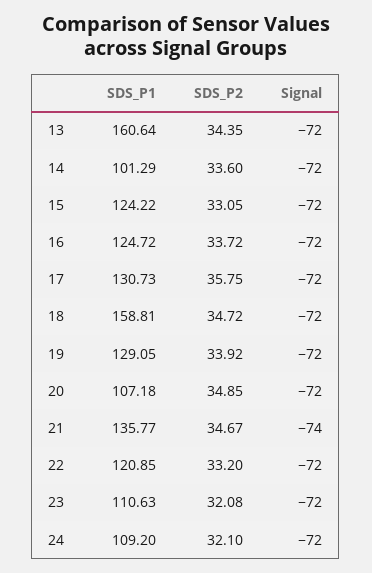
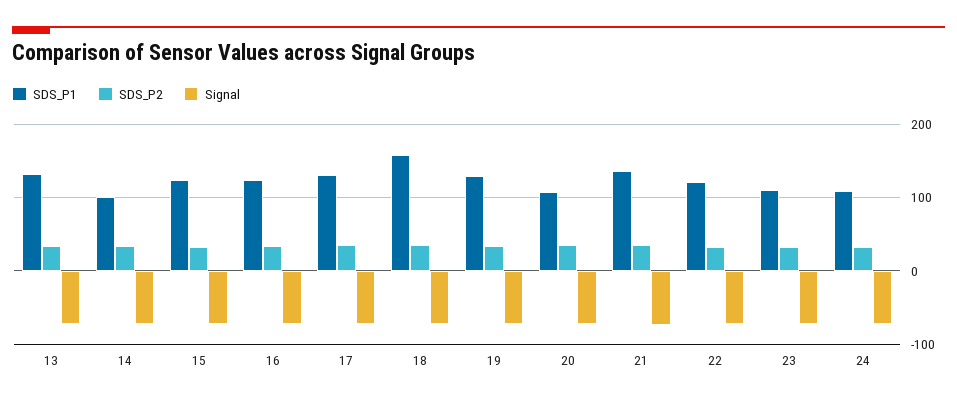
SDS_P1, 13: 160.64 -> 130

